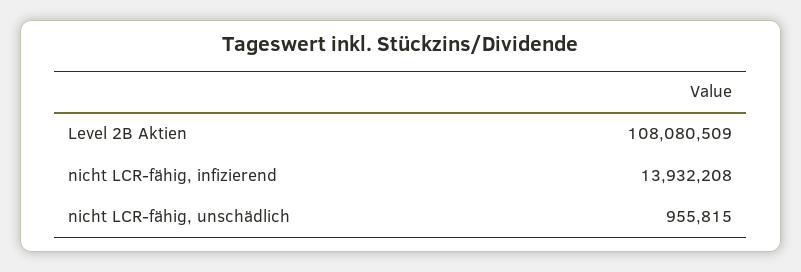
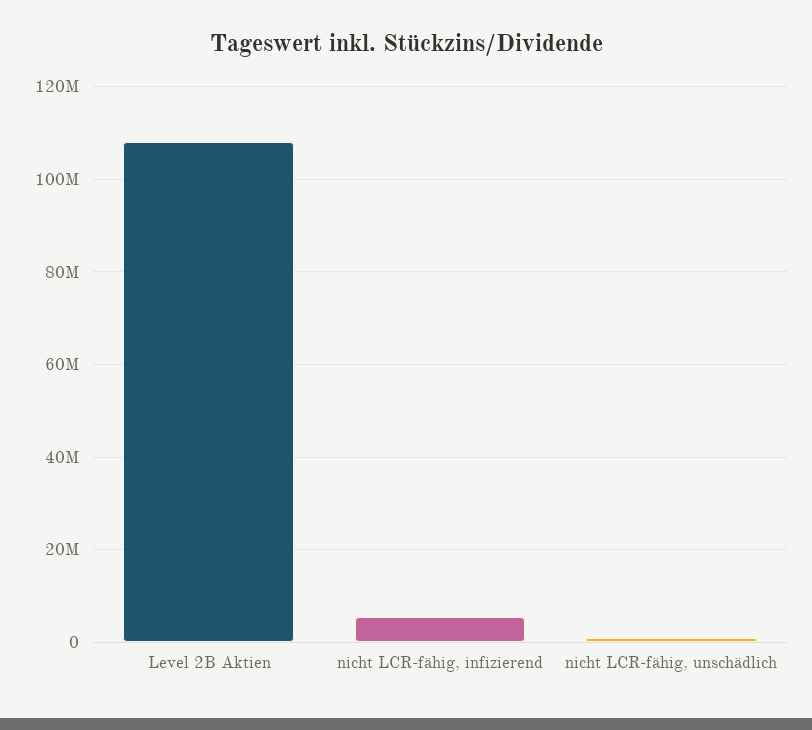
nicht LCR-fähig, infizierend: 13932208 -> 6000000

